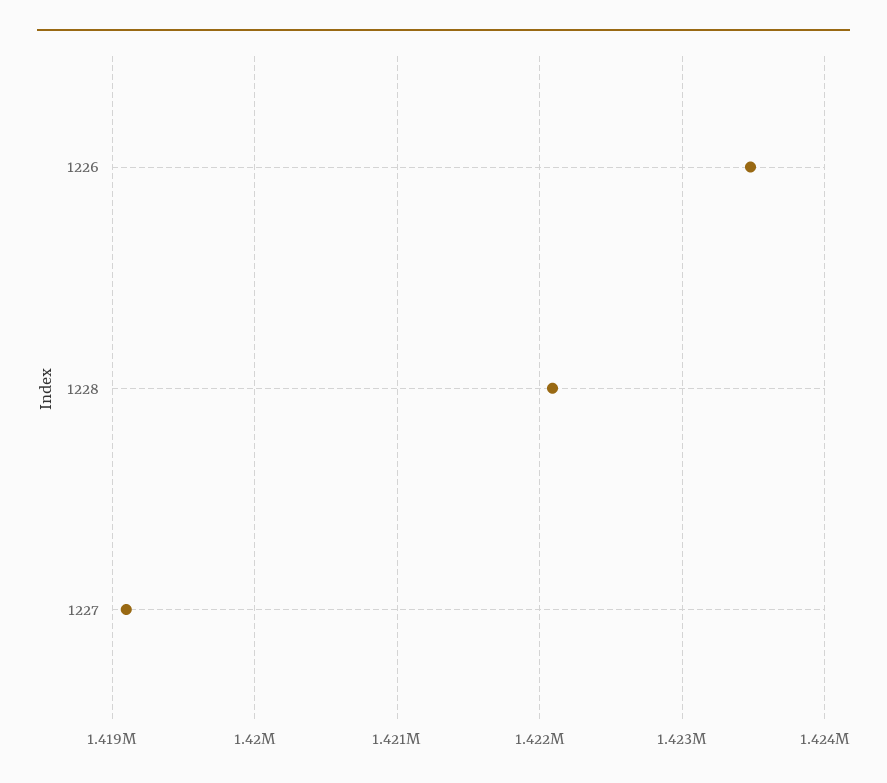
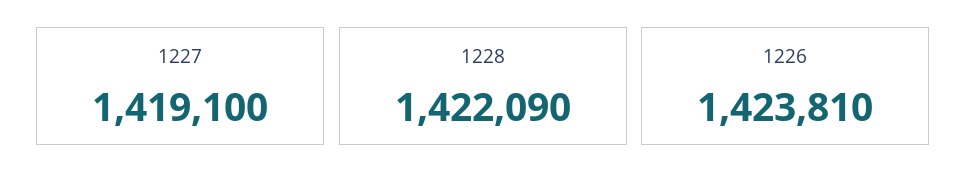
1226: 1423500 -> 1423810

